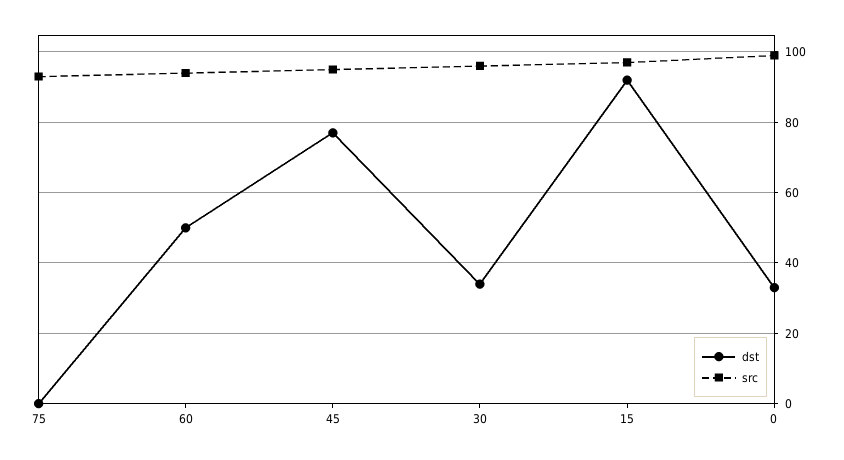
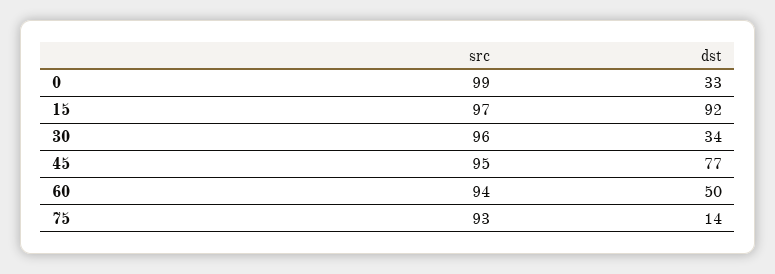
dst, 75: 0 -> 14

